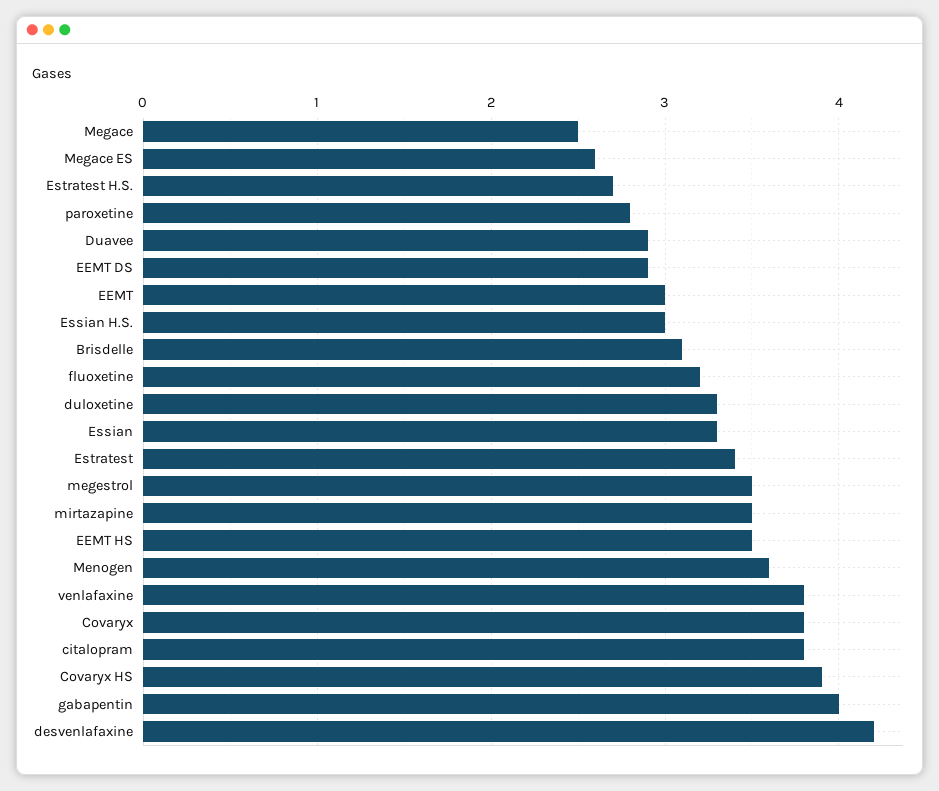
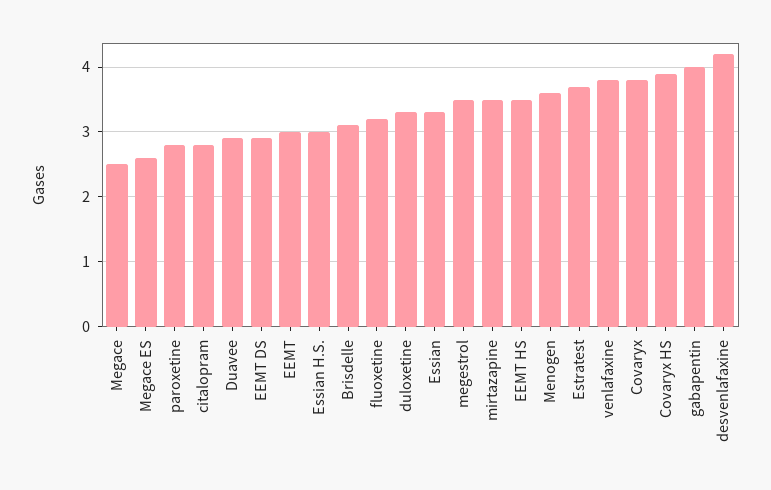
Estratest H.S.: 2.7 -> none
Estratest: 3.4 -> 3.7
citalopram: 3.8 -> 2.8

